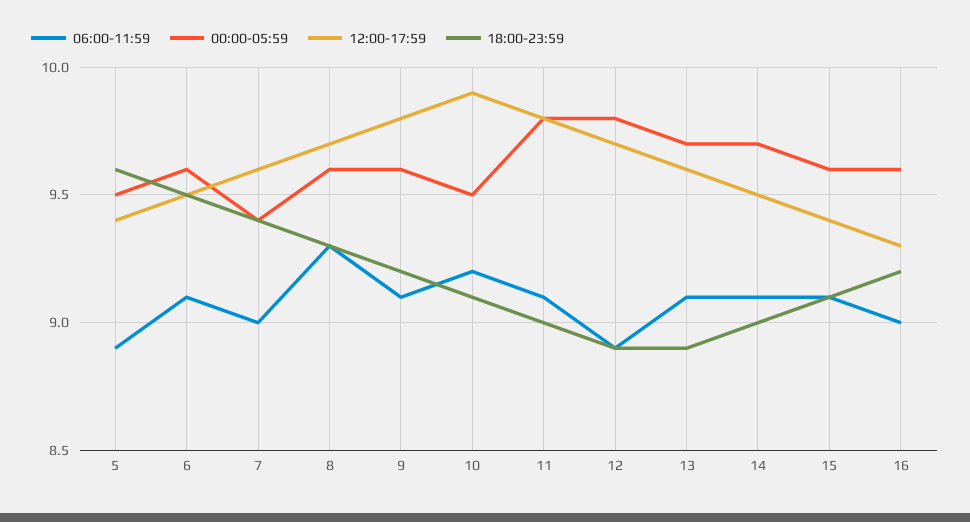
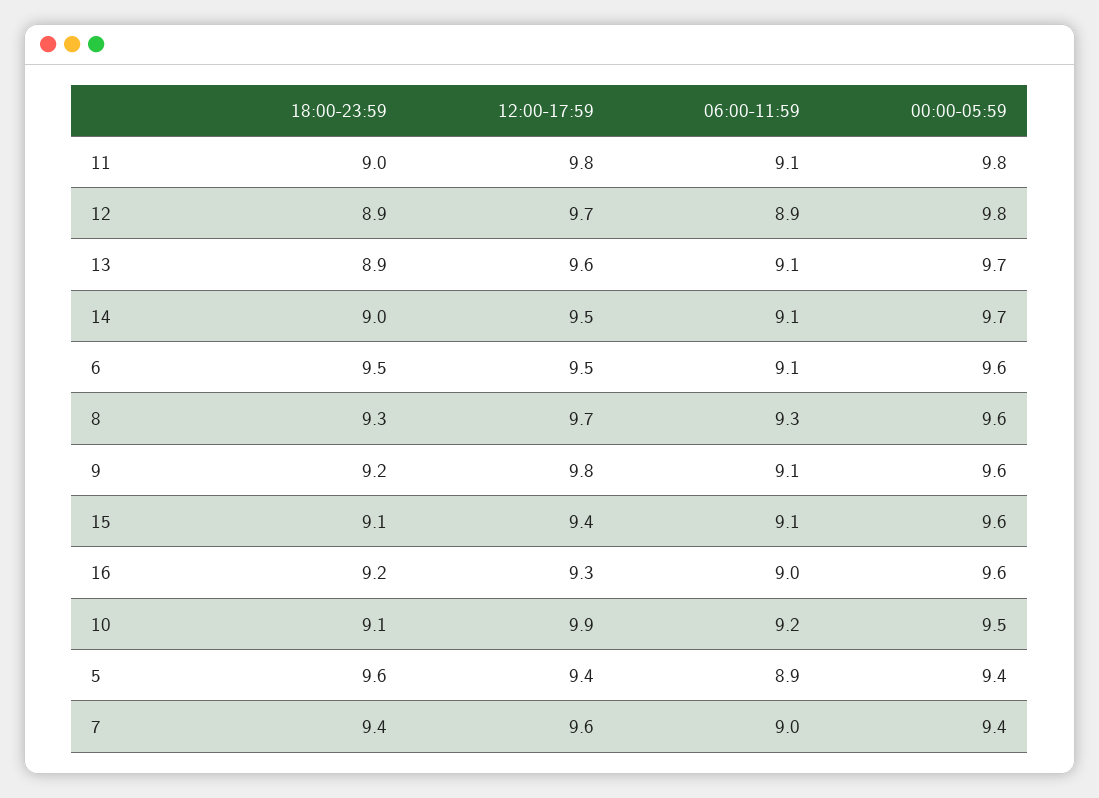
00:00-05:59, 5: 9.5 -> 9.4

